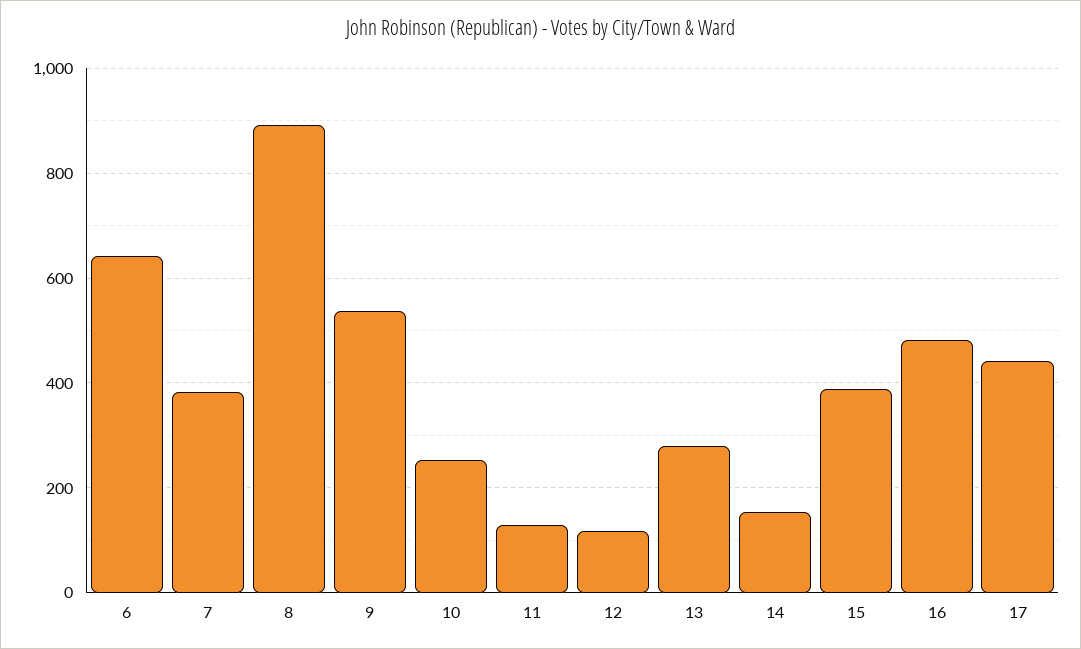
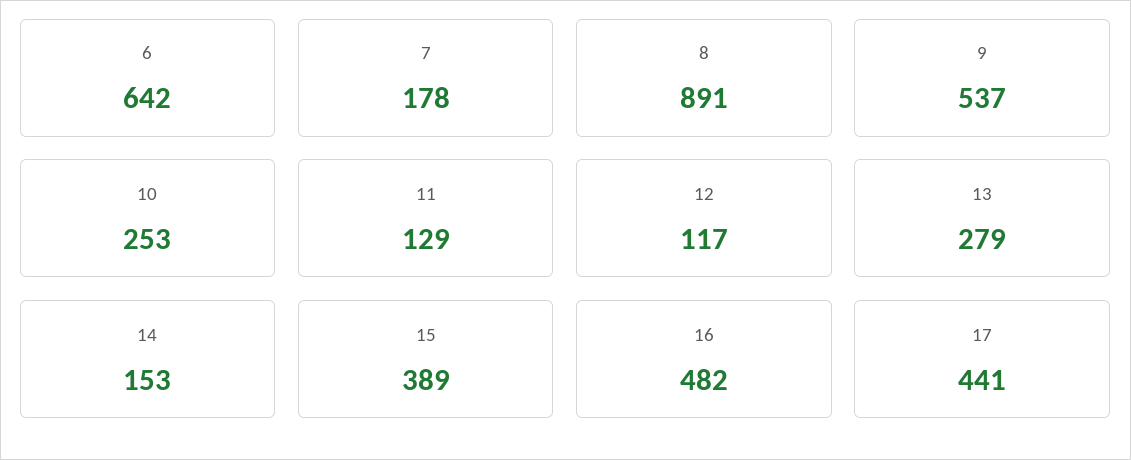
7: 380 -> 178

